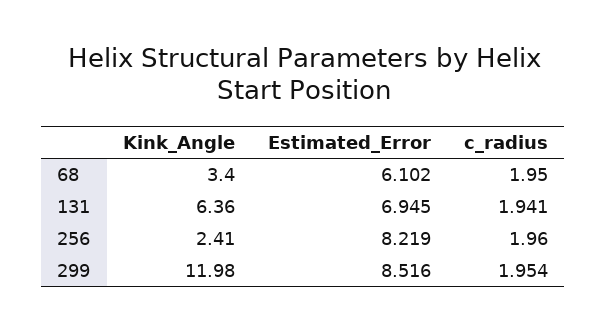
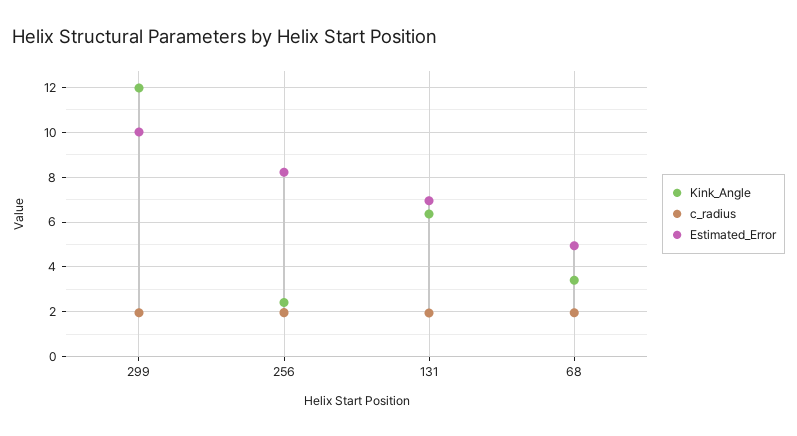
Estimated_Error, 68: 6.102 -> 5
Estimated_Error, 299: 8.516 -> 10

